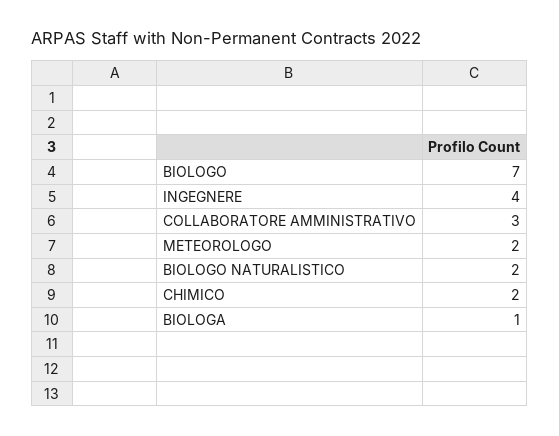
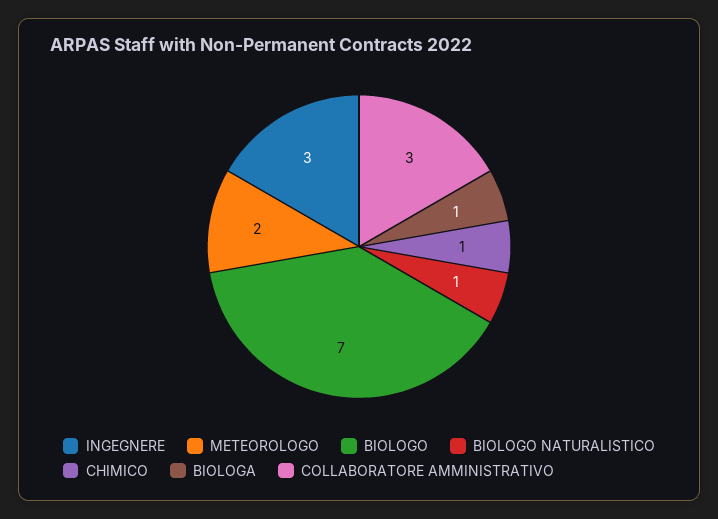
INGEGNERE: 4 -> 3
BIOLOGO NATURALISTICO: 2 -> 1
CHIMICO: 2 -> 1

